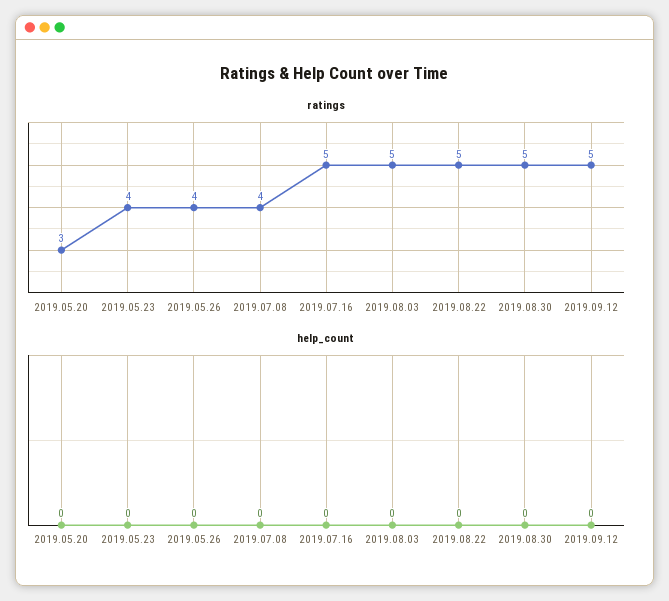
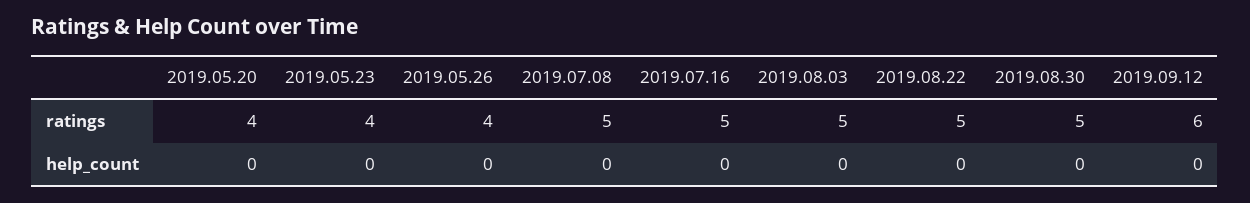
ratings, 2019.05.20: 3 -> 4
ratings, 2019.07.08: 4 -> 5
ratings, 2019.09.12: 5 -> 6

